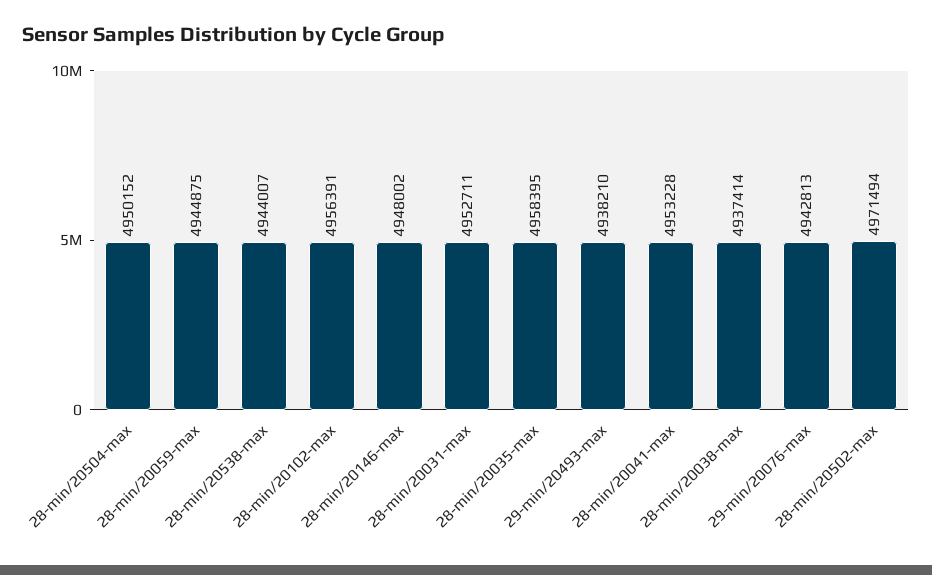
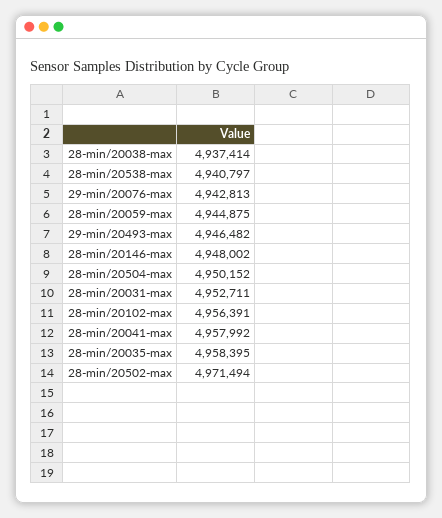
28-min/20538-max: 4944007 -> 4940797
29-min/20493-max: 4938210 -> 4946482
28-min/20041-max: 4953228 -> 4957992

